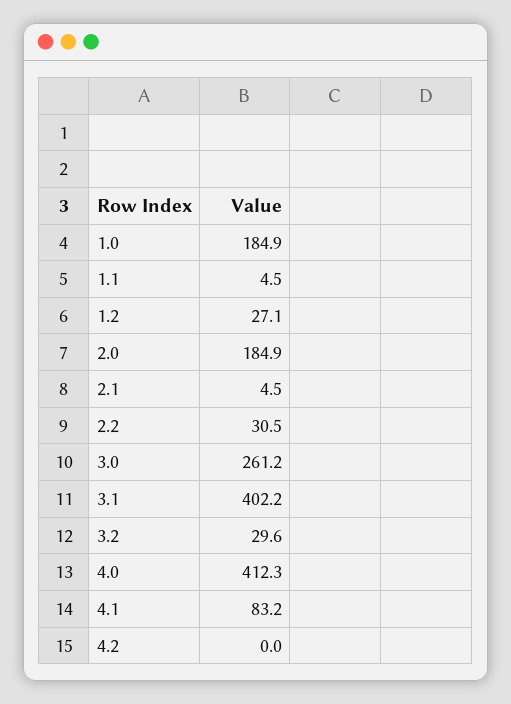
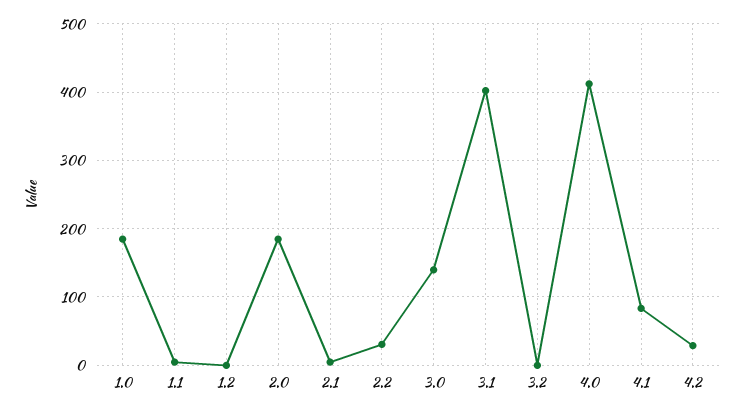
1.2: 27.1 -> 0
3.0: 261.2 -> 140
3.2: 29.6 -> 0
4.2: 0 -> 30

